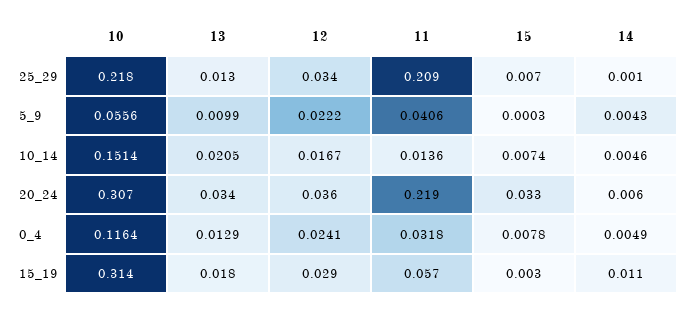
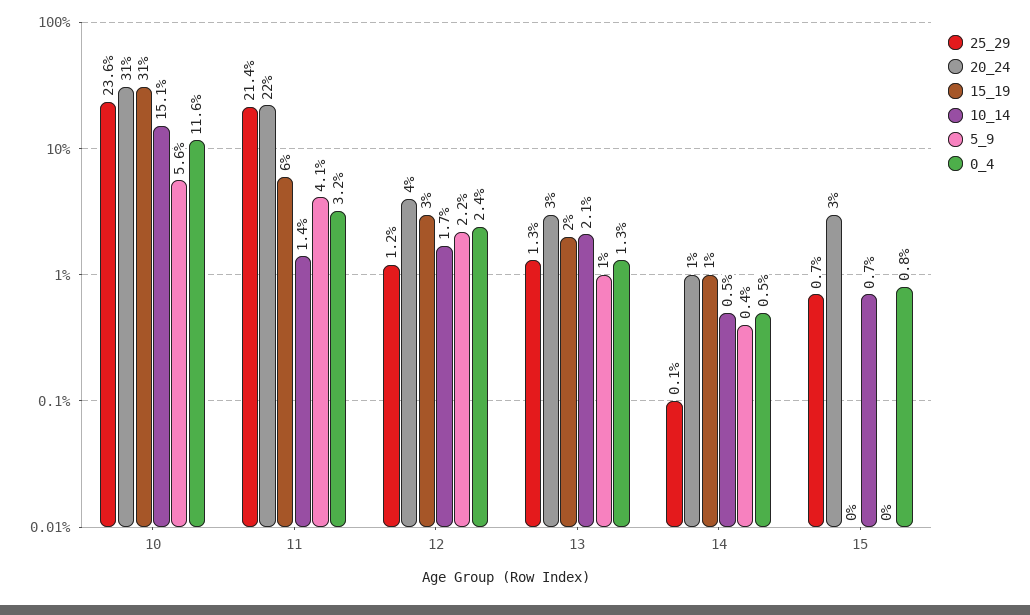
25_29, 10: 0.218 -> 0.236
25_29, 12: 0.034 -> 0.012
25_29, 11: 0.209 -> 0.214

